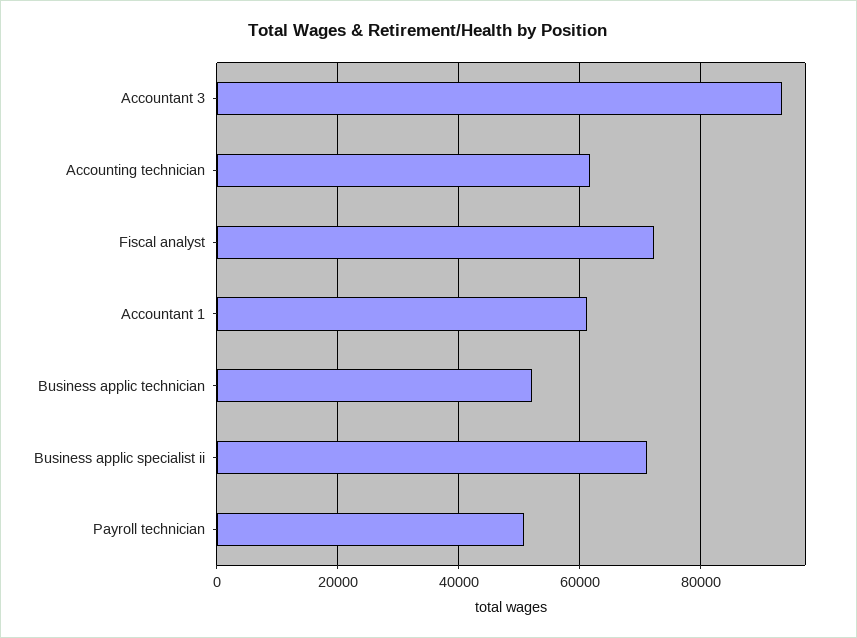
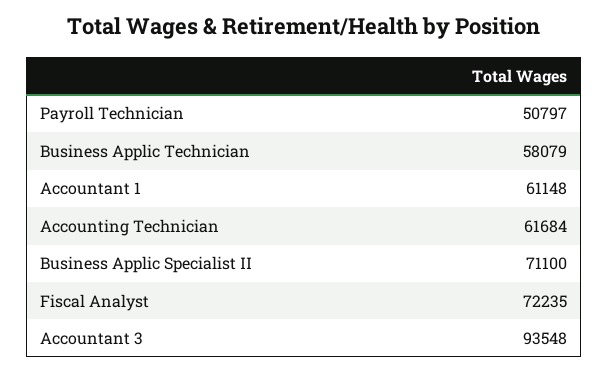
Business applic technician: 52000 -> 58079

